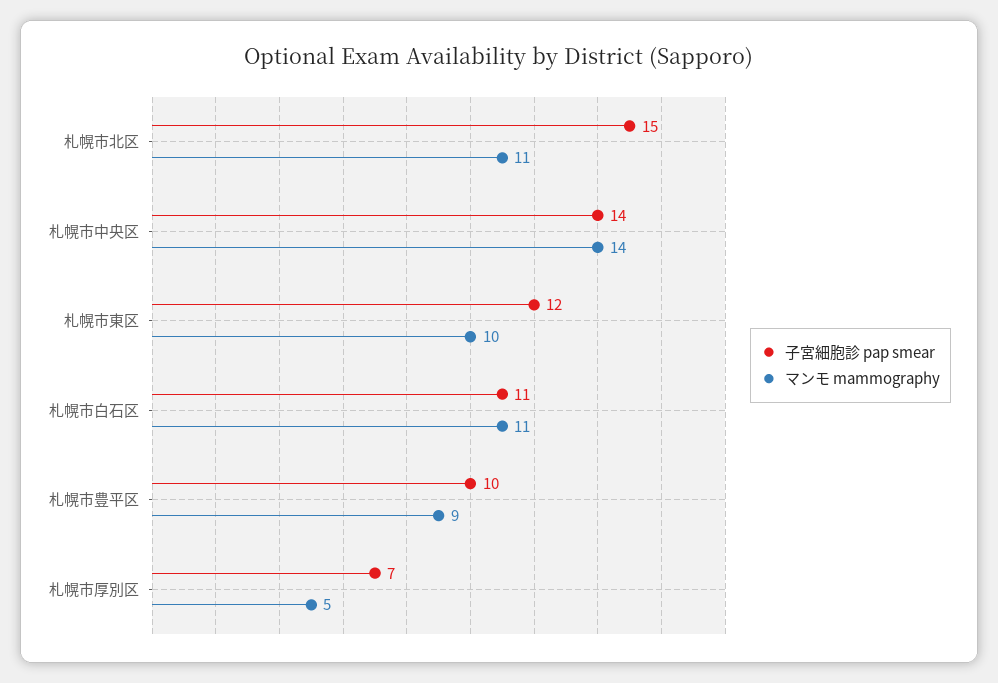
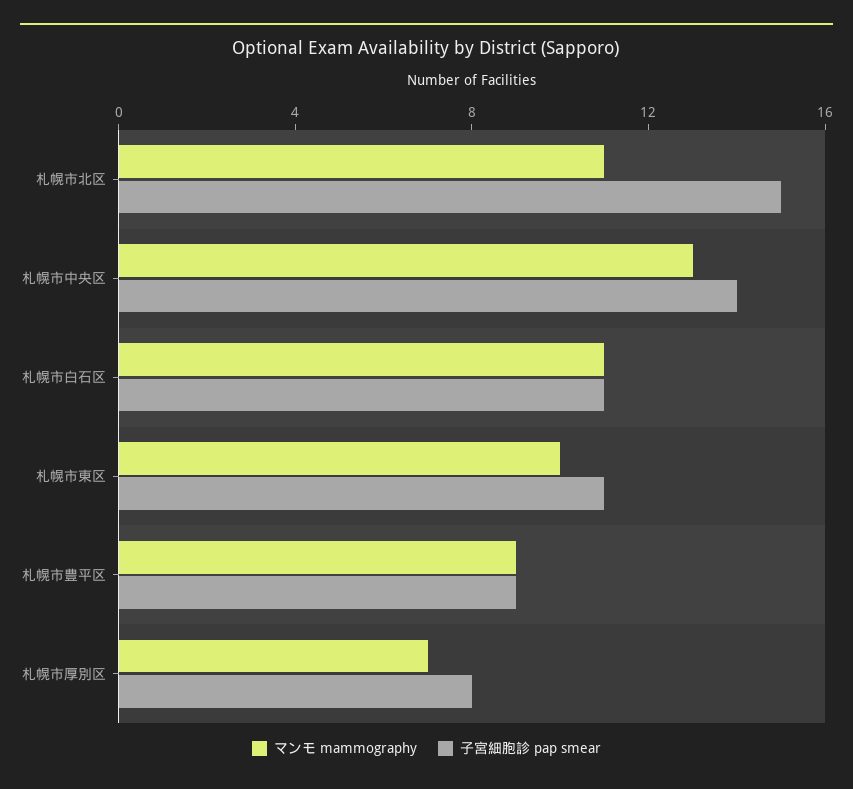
マンモ mammography, 札幌市中央区: 14 -> 13
子宮細胞診 pap smear, 札幌市東区: 12 -> 11
子宮細胞診 pap smear, 札幌市豊平区: 10 -> 9
子宮細胞診 pap smear, 札幌市厚別区: 7 -> 8
マンモ mammography, 札幌市厚別区: 5 -> 7

